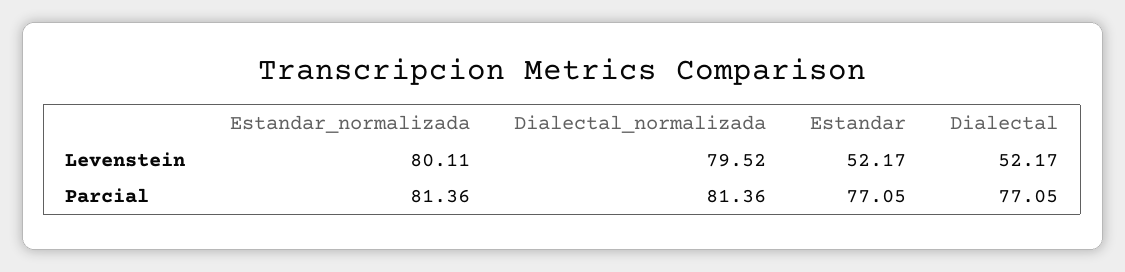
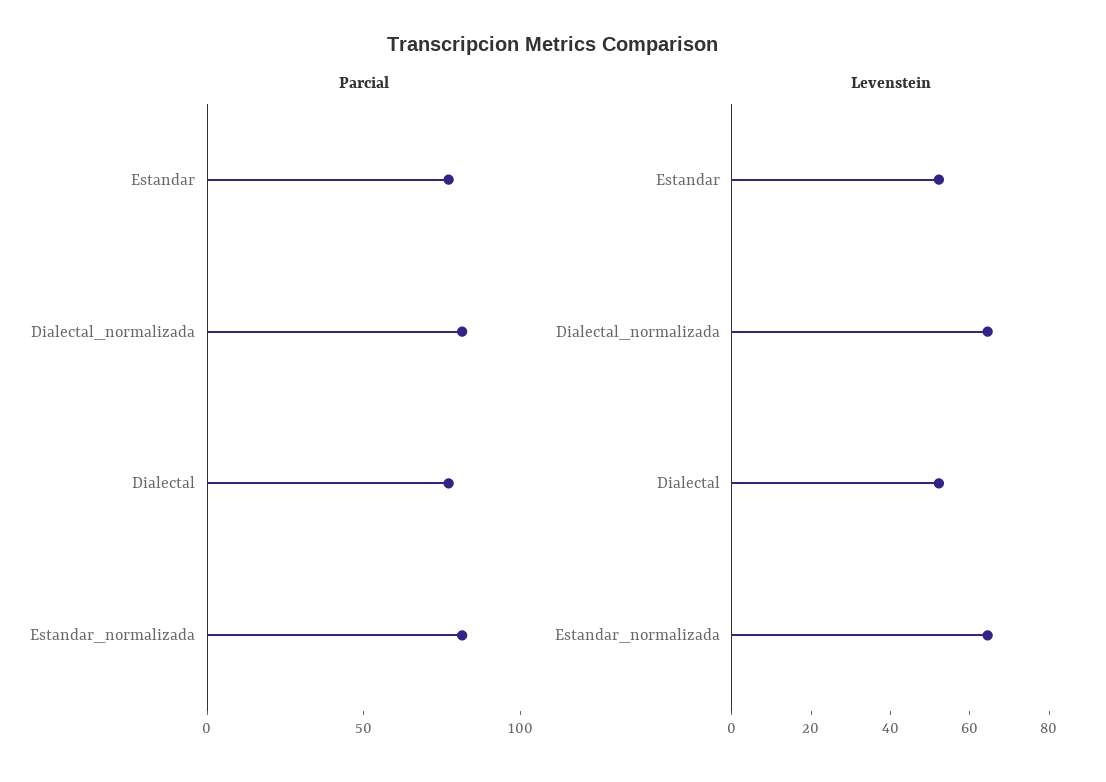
Levenstein, Estandar_normalizada: 80.11 -> 65
Levenstein, Dialectal_normalizada: 79.52 -> 65

